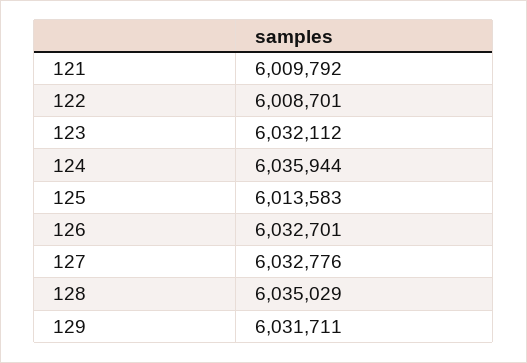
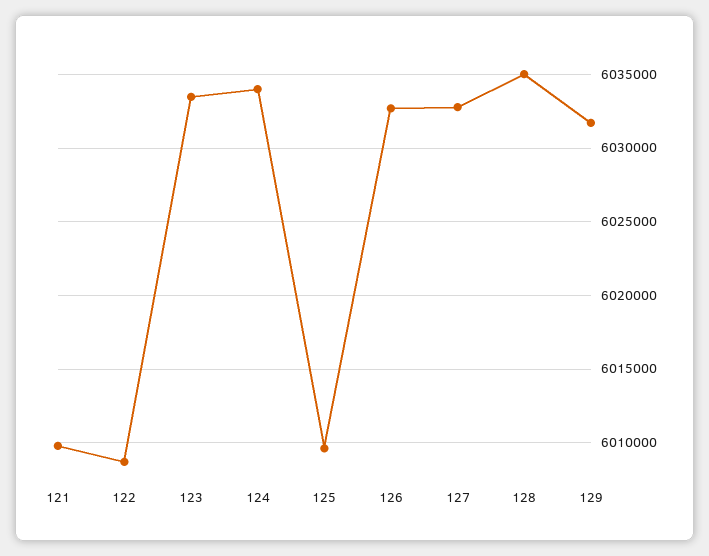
123: 6032112 -> 6033500
124: 6035944 -> 6034000
125: 6013583 -> 6009500

